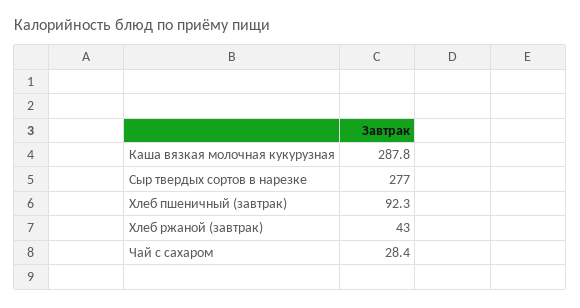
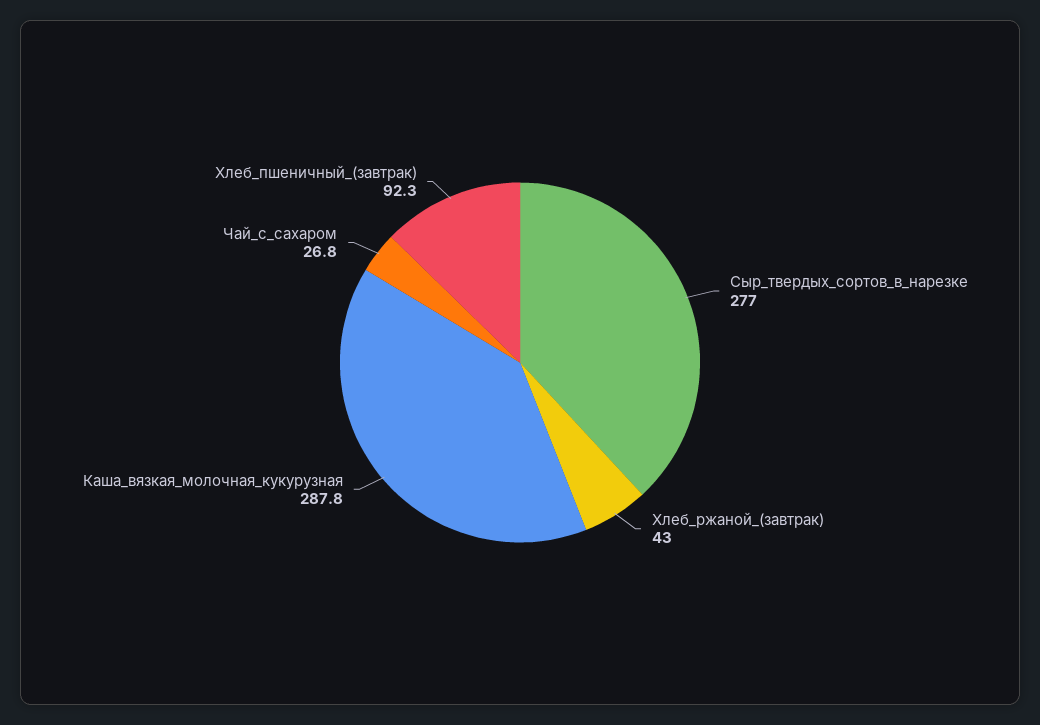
Чай с сахаром: 28.4 -> 26.8

